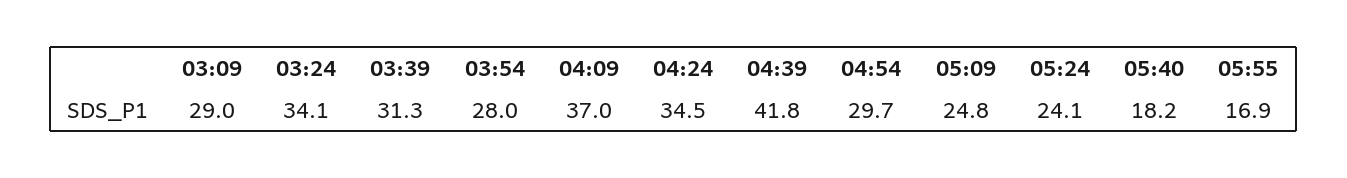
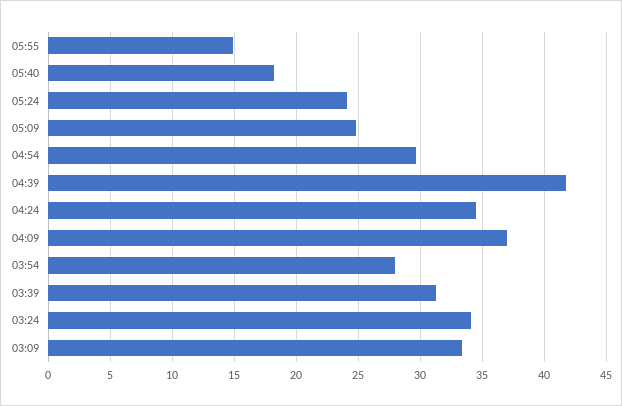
03:09: 29 -> 33.5
05:55: 16.9 -> 15

